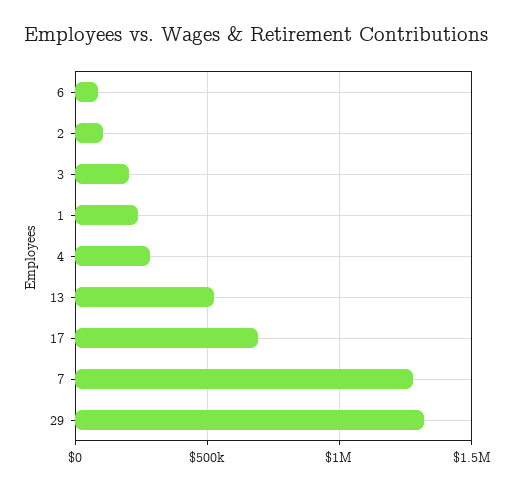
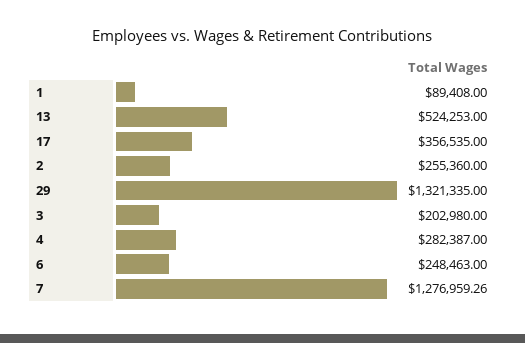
6: 100000 -> 248463
2: 100000 -> 255360
1: 250000 -> 89408
17: 700000 -> 356535

